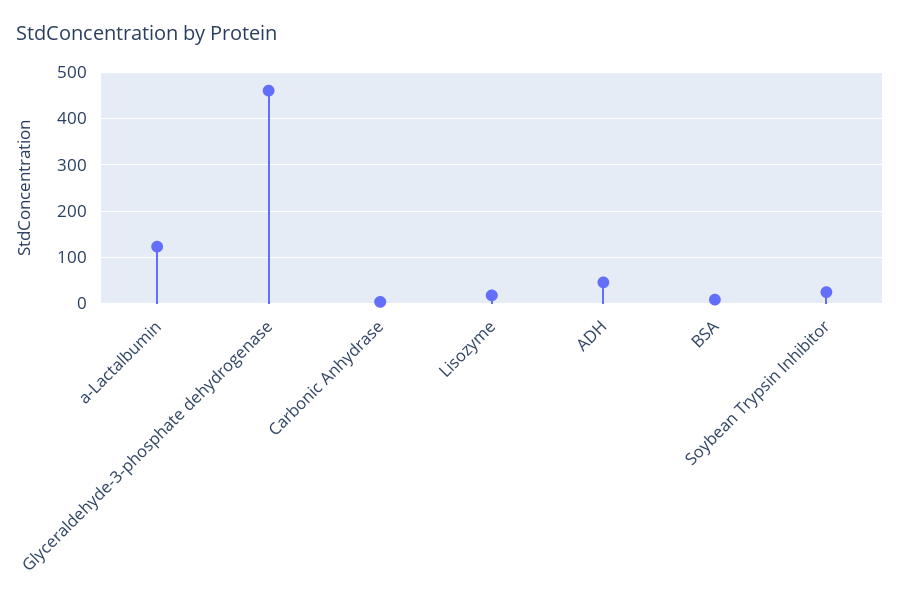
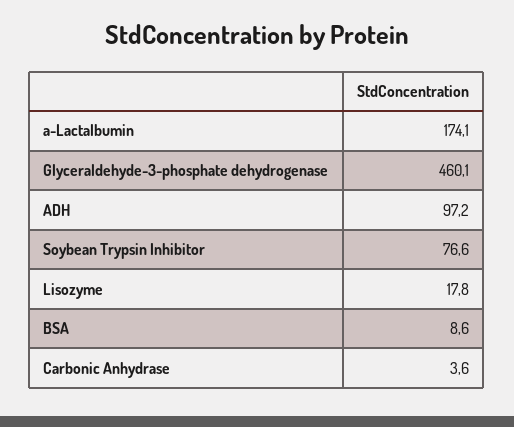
a-Lactalbumin: 120 -> 174.1
ADH: 40 -> 97.2
Soybean Trypsin Inhibitor: 20 -> 76.6

